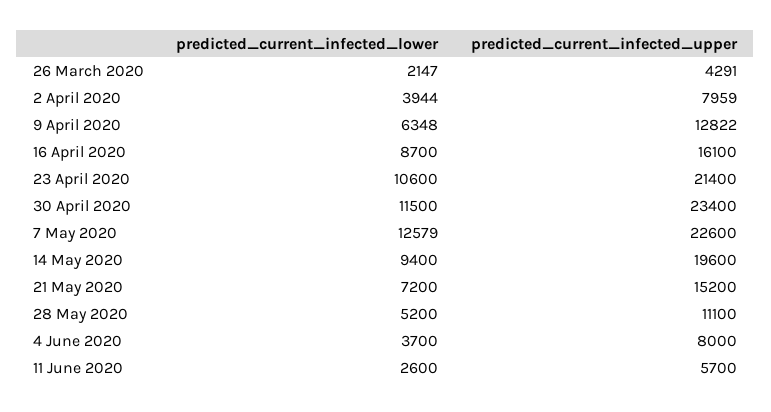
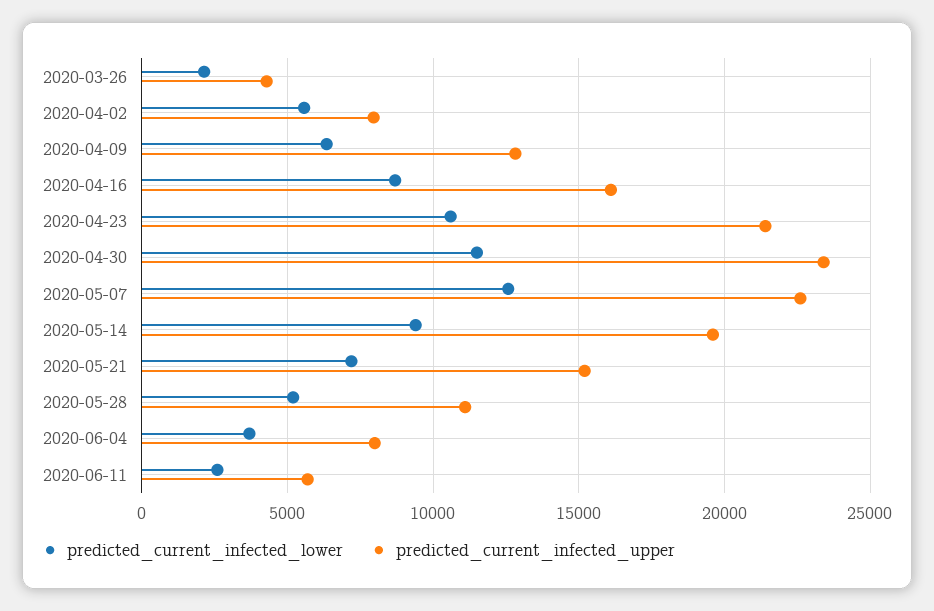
predicted_current_infected_lower, 2 April 2020: 3944 -> 5500

